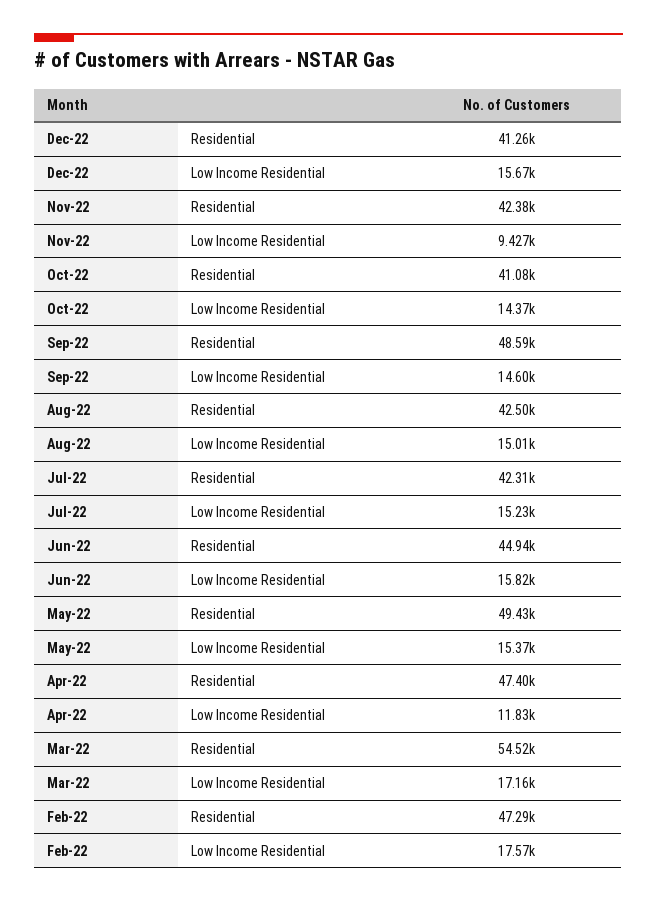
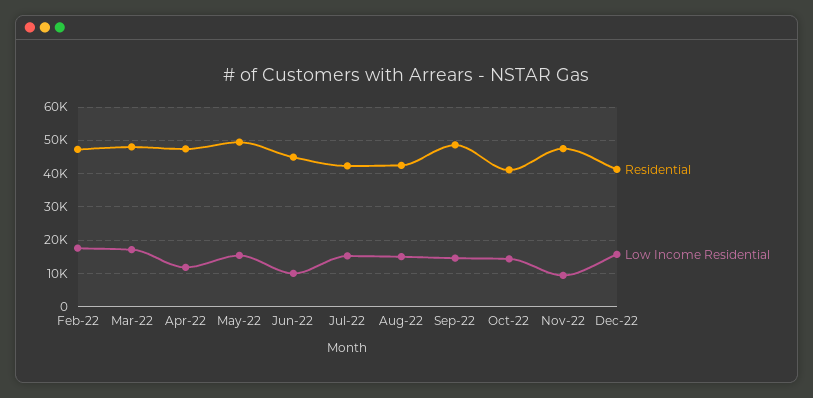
Residential, Nov-22: 42380 -> 48000
Low Income Residential, Jun-22: 15820 -> 10000
Residential, Mar-22: 54520 -> 48000

